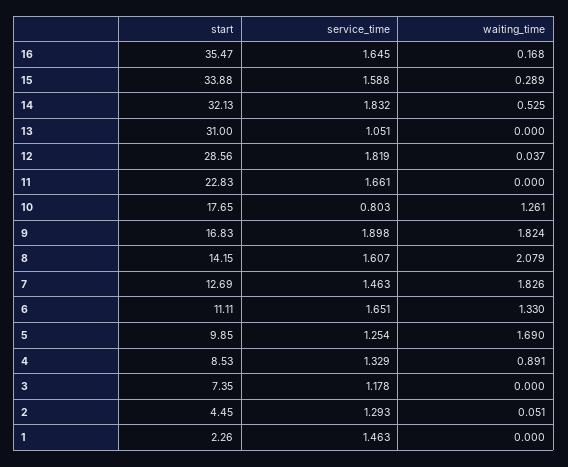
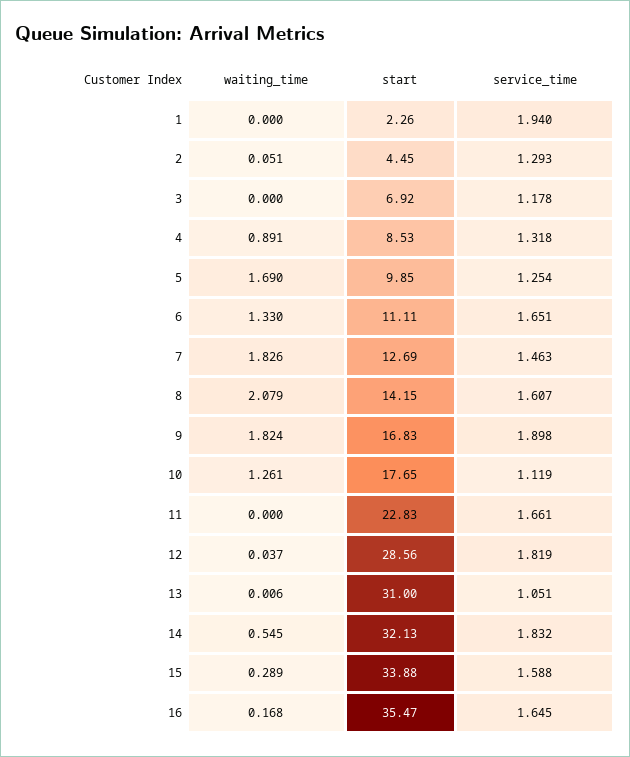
waiting_time, 14: 0.525 -> 0.545
waiting_time, 13: 0 -> 0.006
service_time, 10: 0.803 -> 1.119
service_time, 4: 1.329 -> 1.318
start, 3: 7.35 -> 6.92
service_time, 1: 1.463 -> 1.94

